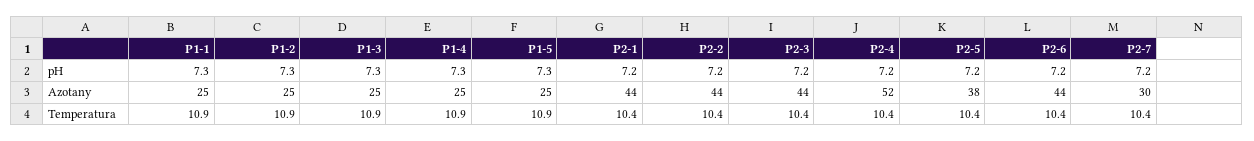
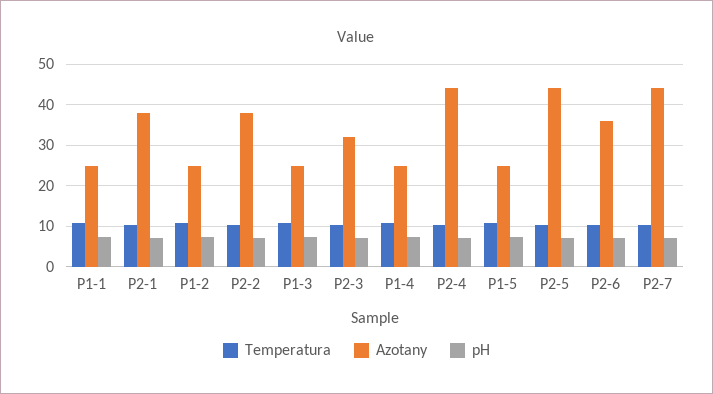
Azotany, P2-1: 44 -> 38
Azotany, P2-2: 44 -> 38
Azotany, P2-3: 44 -> 32
Azotany, P2-4: 52 -> 44
Azotany, P2-5: 38 -> 44
Azotany, P2-6: 44 -> 36
Azotany, P2-7: 30 -> 44

